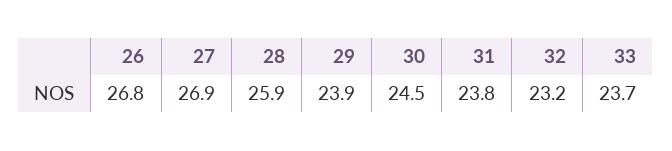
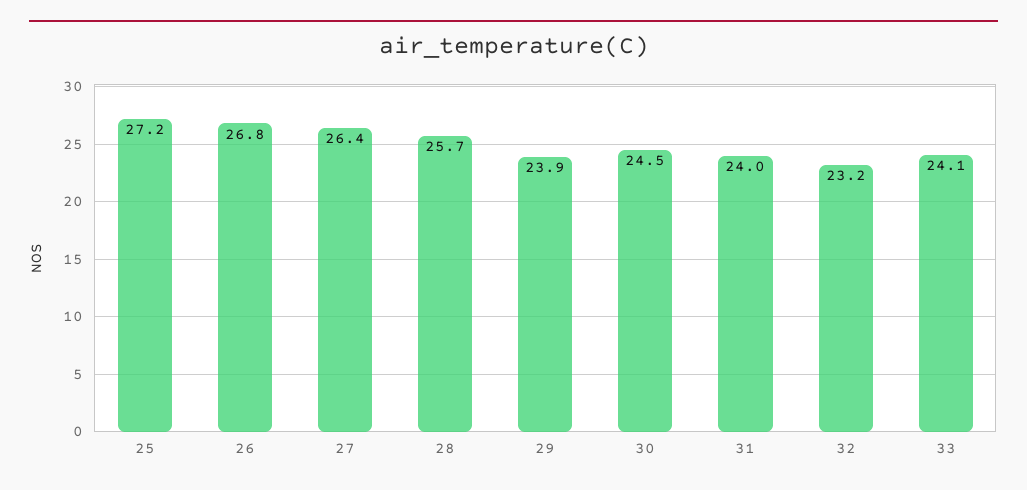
27: 26.9 -> 26.4
28: 25.9 -> 25.7
31: 23.8 -> 24
33: 23.7 -> 24.1
25: none -> 27.2

